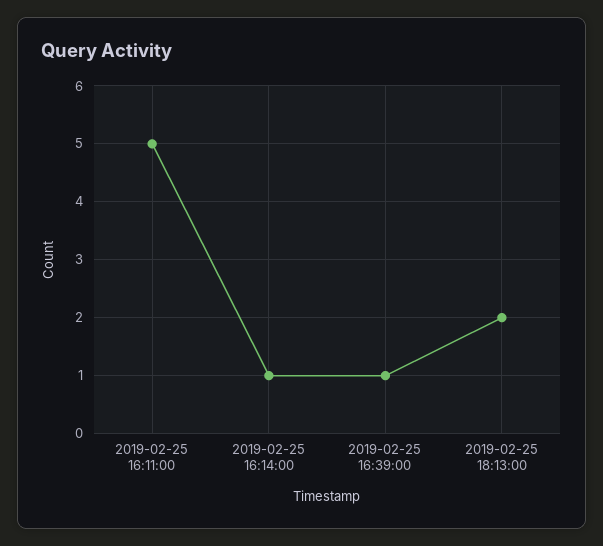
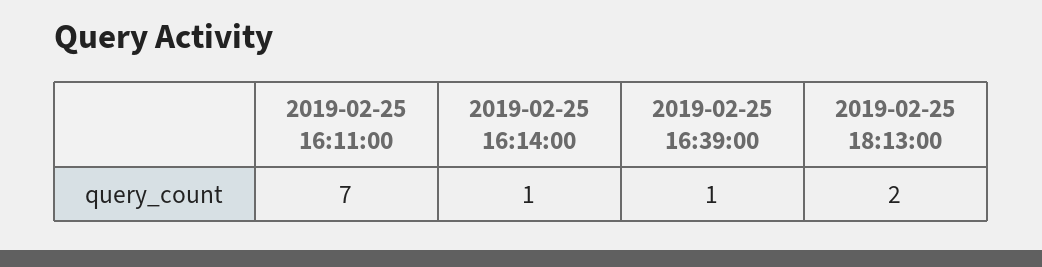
2019-02-25 16:11:00: 5 -> 7

